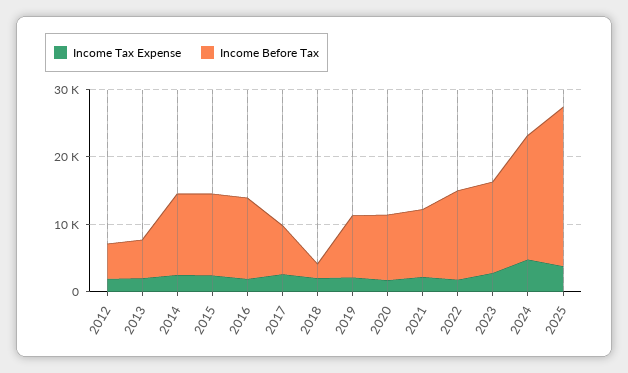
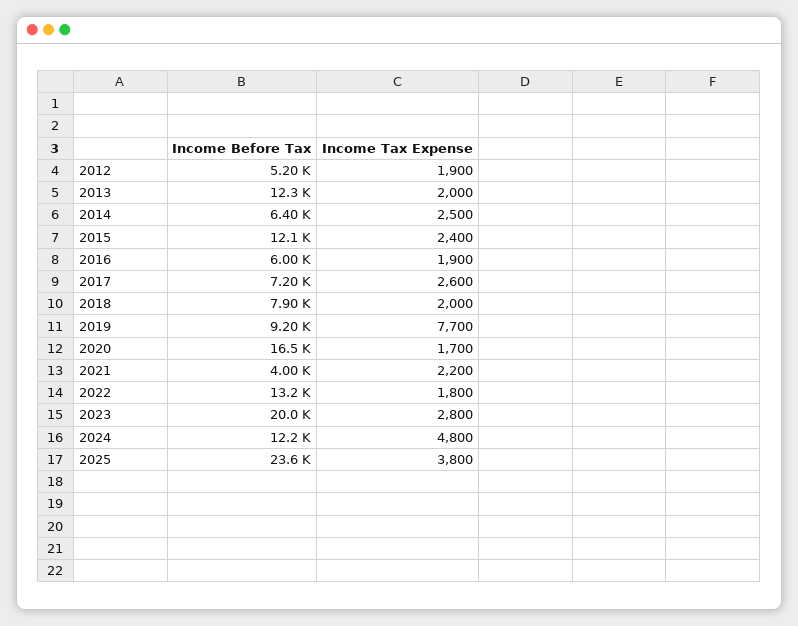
Income Before Tax, 2013: 6000 -> 12300
Income Before Tax, 2014: 12000 -> 6400
Income Before Tax, 2016: 12000 -> 6000
Income Before Tax, 2018: 2000 -> 7900
Income Tax Expense, 2019: 2000 -> 7700
Income Before Tax, 2020: 10000 -> 16500
Income Before Tax, 2021: 10000 -> 4000
Income Before Tax, 2023: 14000 -> 20000
Income Before Tax, 2024: 18000 -> 12200

